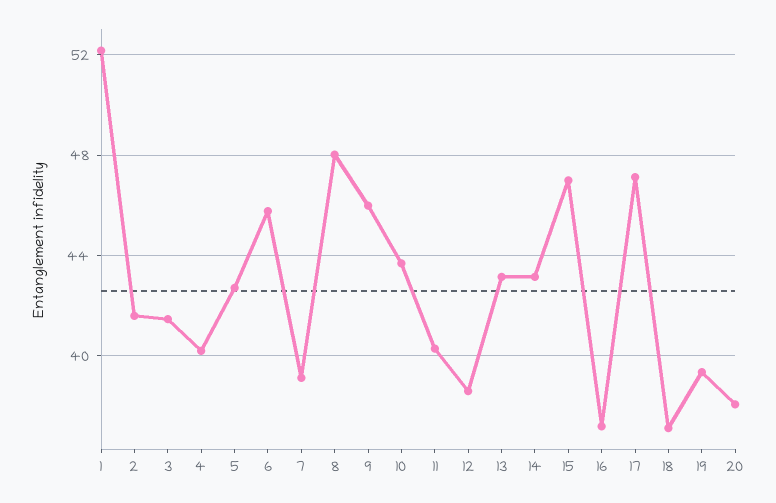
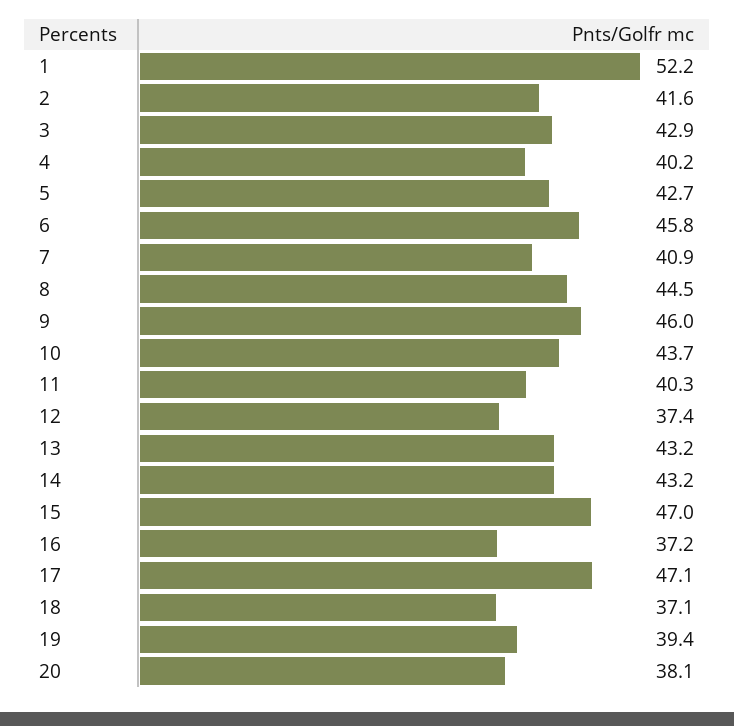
3: 41.5 -> 42.9
7: 39 -> 40.9
8: 48 -> 44.5
12: 38.5 -> 37.4

